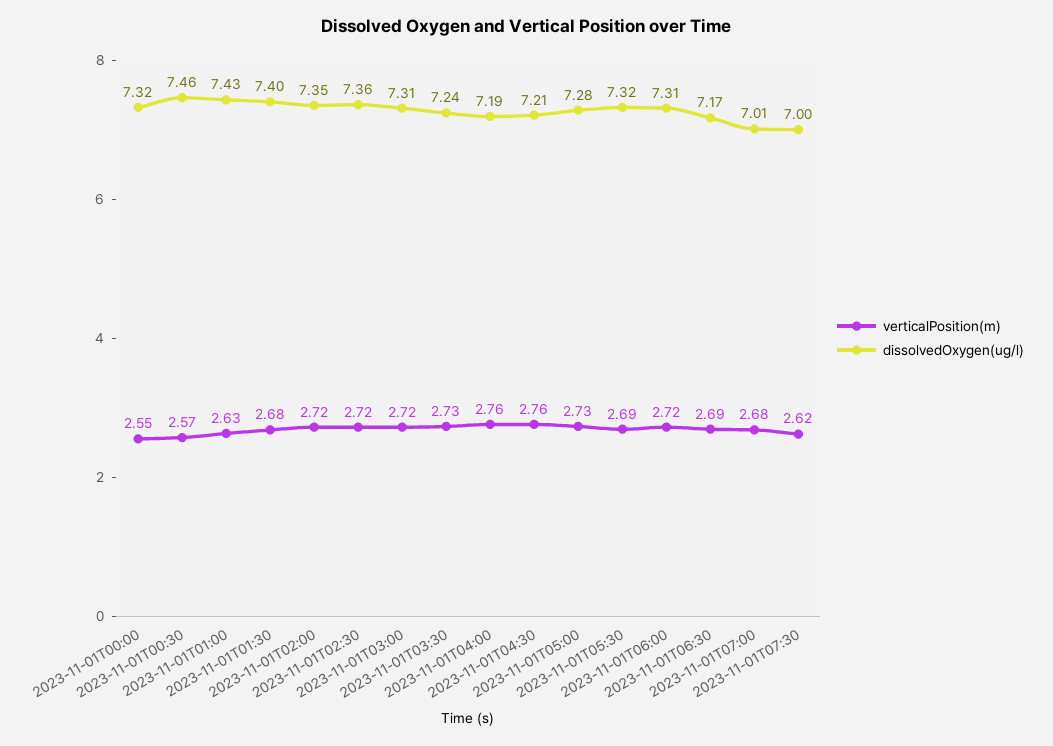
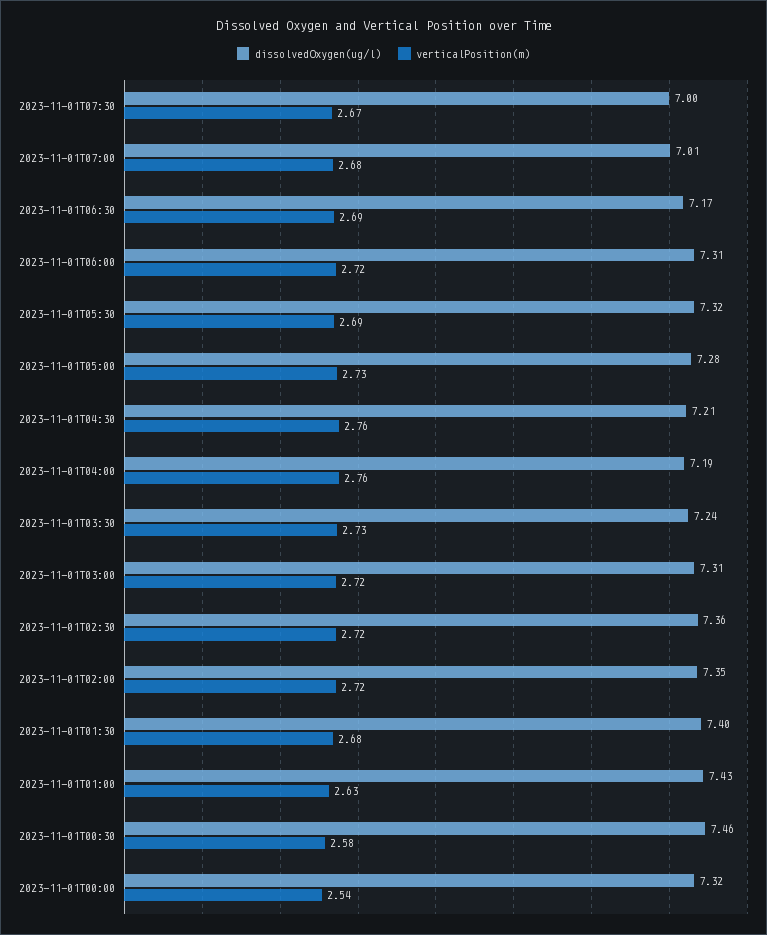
verticalPosition(m), 2023-11-01T00:00: 2.55 -> 2.54
verticalPosition(m), 2023-11-01T00:30: 2.57 -> 2.58
verticalPosition(m), 2023-11-01T07:30: 2.62 -> 2.67

